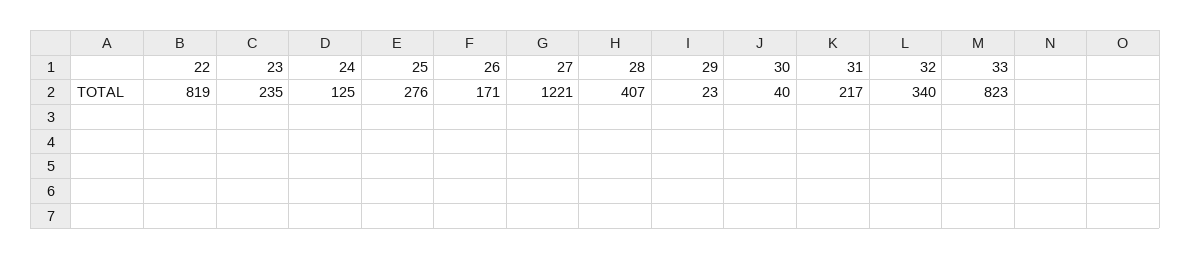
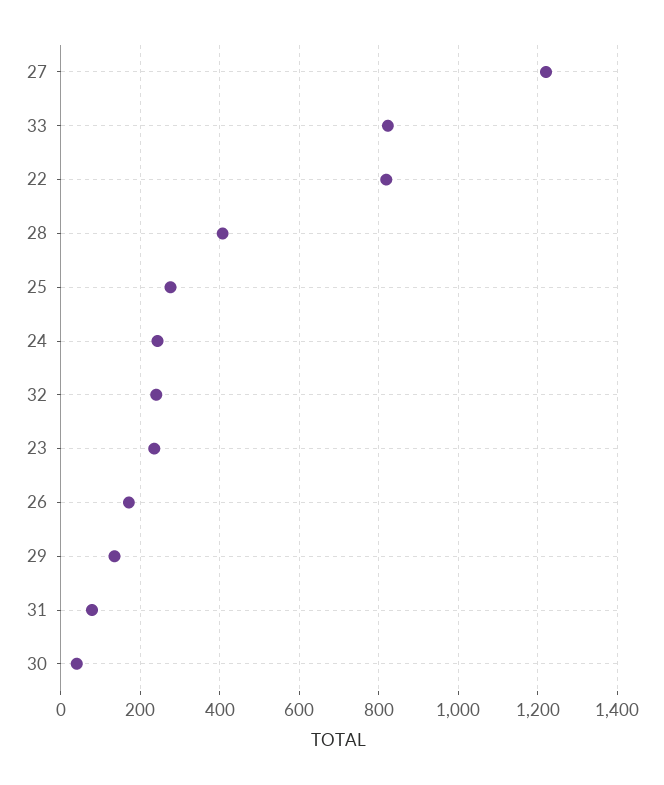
24: 125 -> 240
29: 23 -> 140
31: 217 -> 80
32: 340 -> 240

